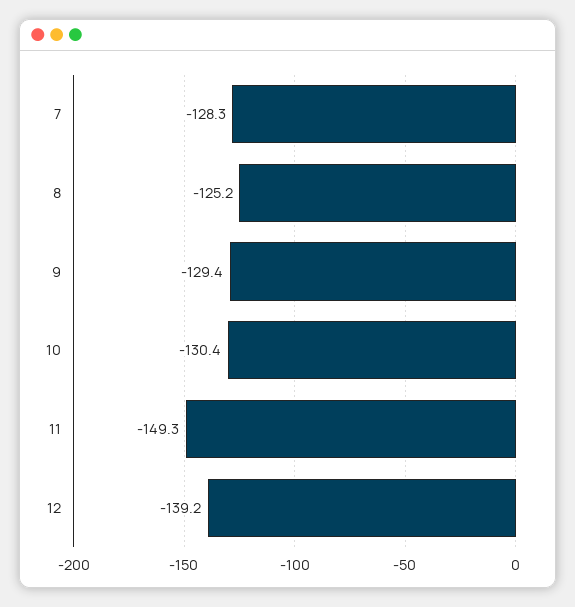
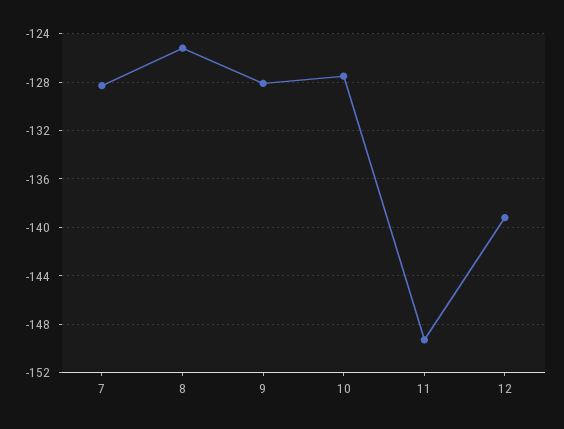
9: -129.4 -> -128
10: -130.4 -> -127.5

